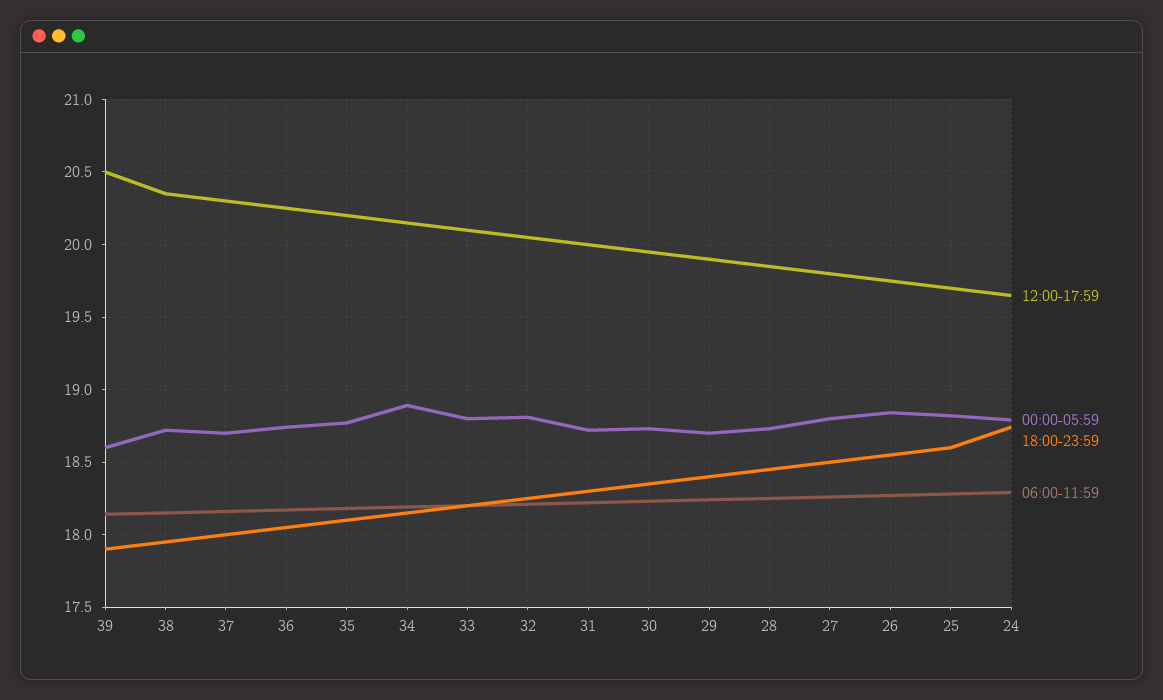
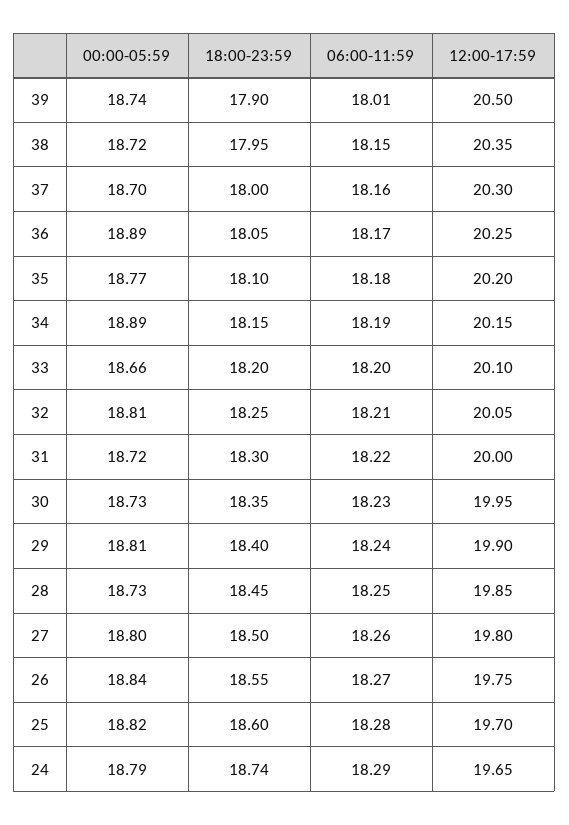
00:00-05:59, 39: 18.6 -> 18.74
06:00-11:59, 39: 18.15 -> 18.01
00:00-05:59, 36: 18.75 -> 18.89
00:00-05:59, 33: 18.8 -> 18.66
00:00-05:59, 29: 18.7 -> 18.81

